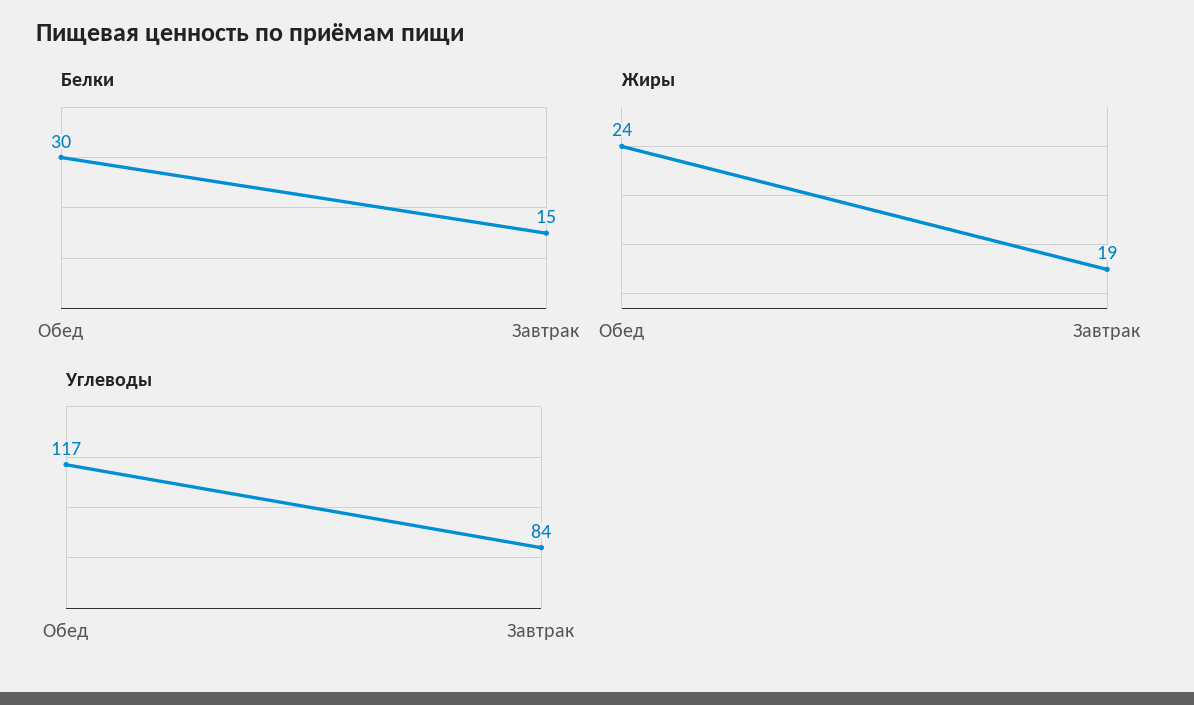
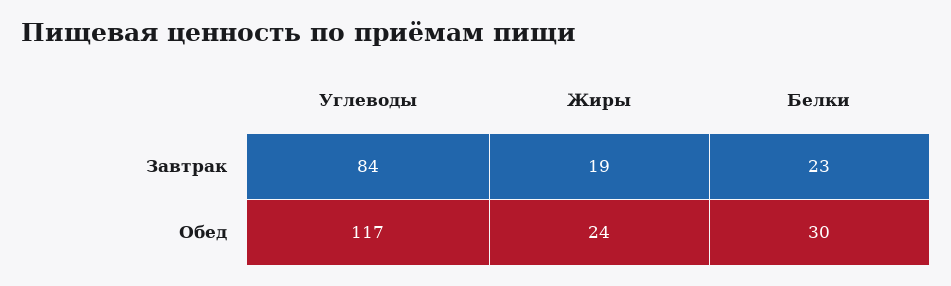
Белки, Завтрак: 15 -> 23

